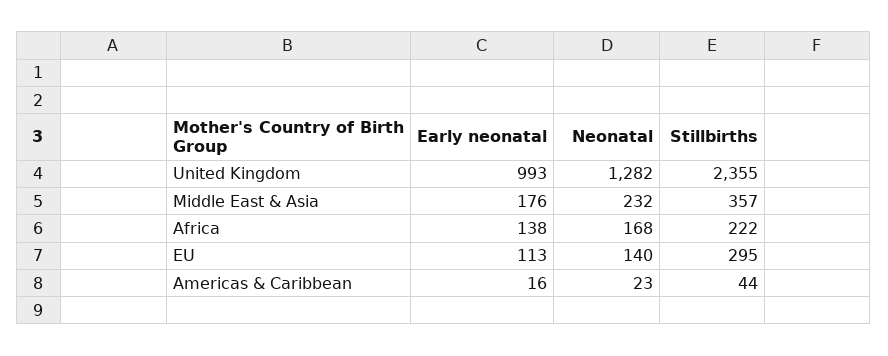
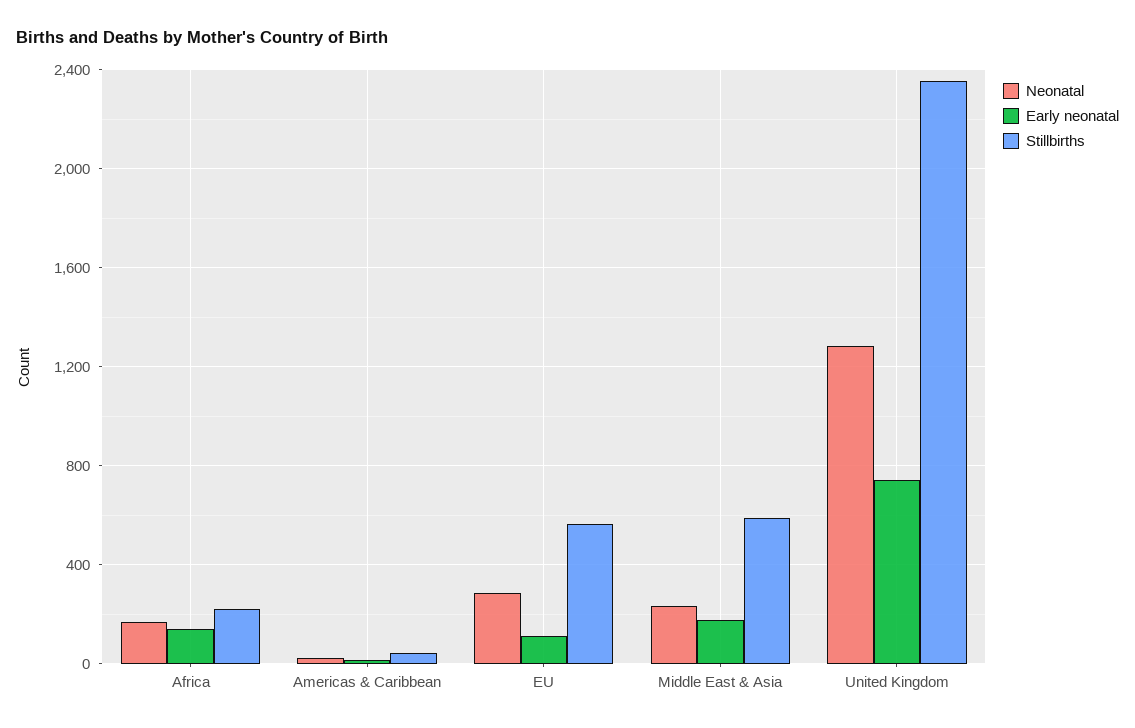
Early neonatal, United Kingdom: 993 -> 750
Stillbirths, Middle East & Asia: 357 -> 600
Neonatal, EU: 140 -> 300
Stillbirths, EU: 295 -> 550

